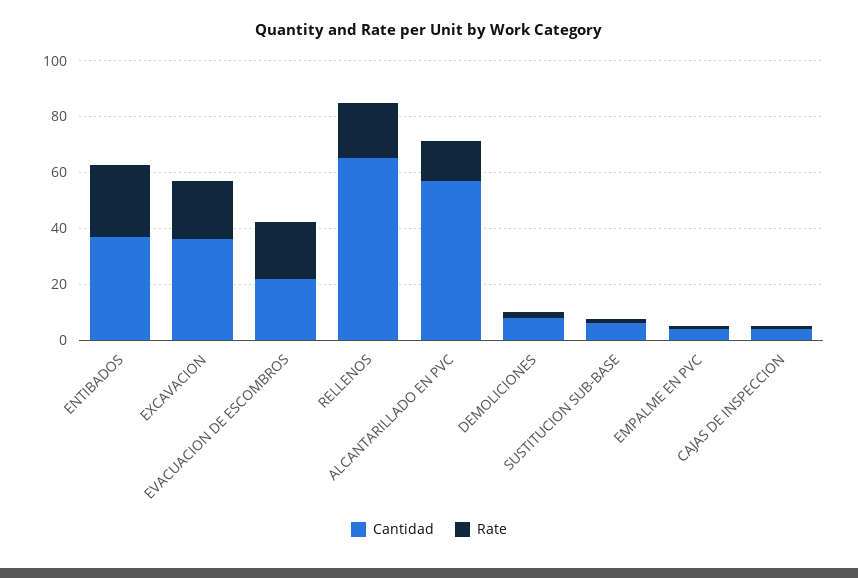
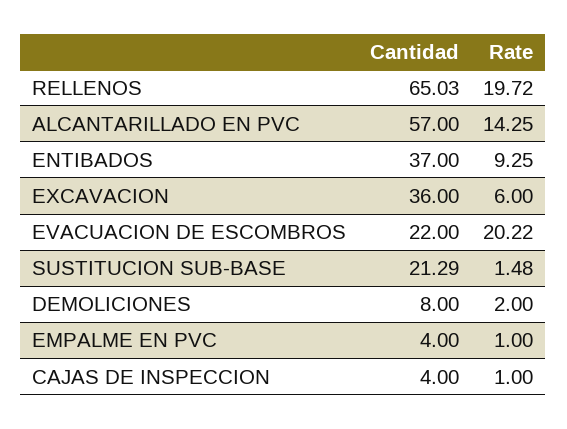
Rate, ENTIBADOS: 25 -> 9.25
Rate, EXCAVACION: 20 -> 6
Cantidad, SUSTITUCION SUB-BASE: 5 -> 21.29

